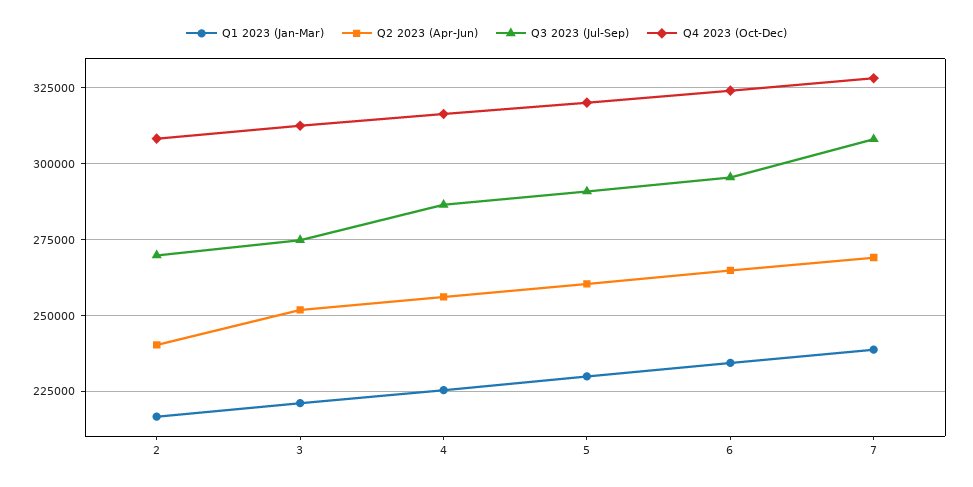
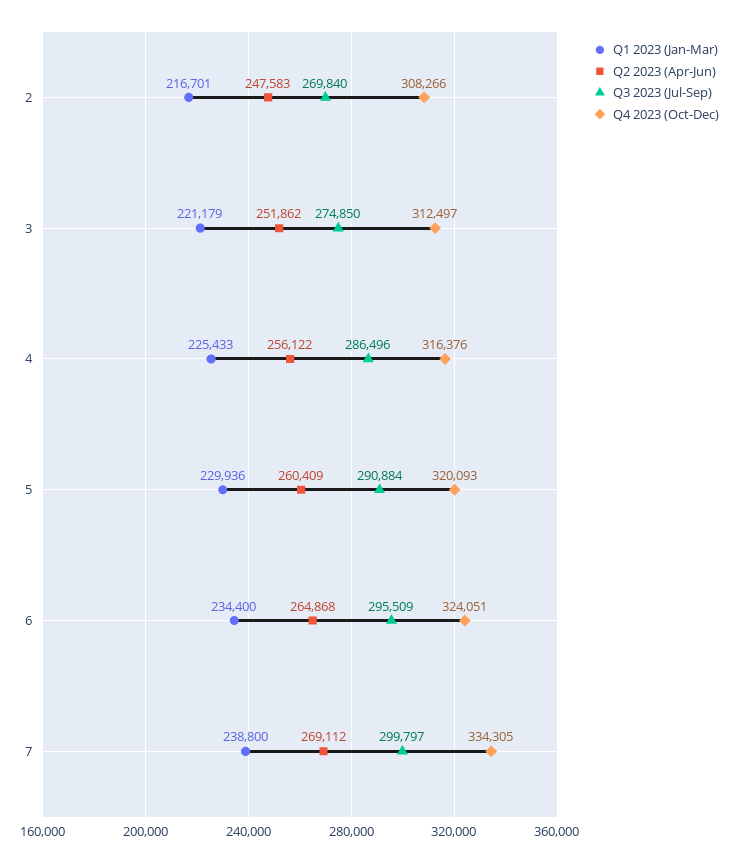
Q2 2023 (Apr-Jun), 2: 240000 -> 247583
Q3 2023 (Jul-Sep), 7: 307500 -> 299797
Q4 2023 (Oct-Dec), 7: 327500 -> 334305

